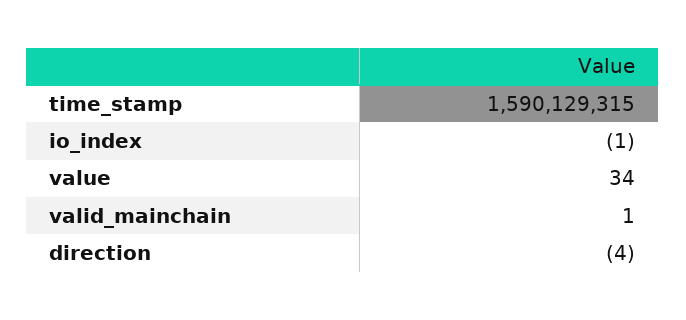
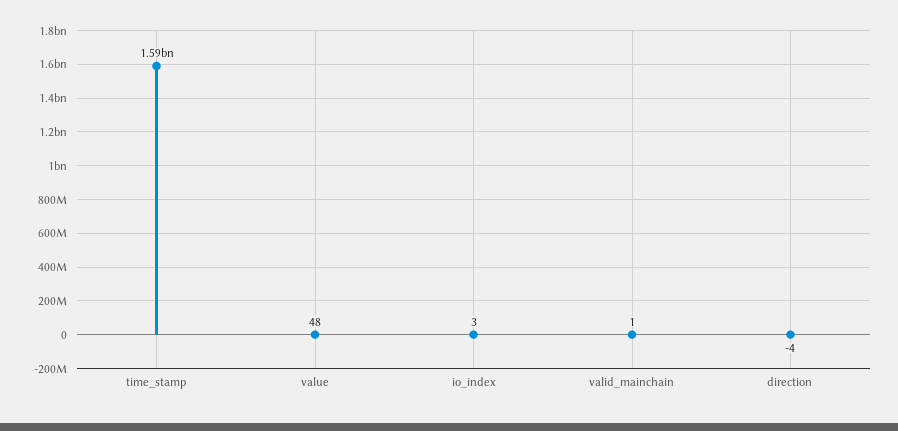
io_index: -1 -> 3
value: 34 -> 48

